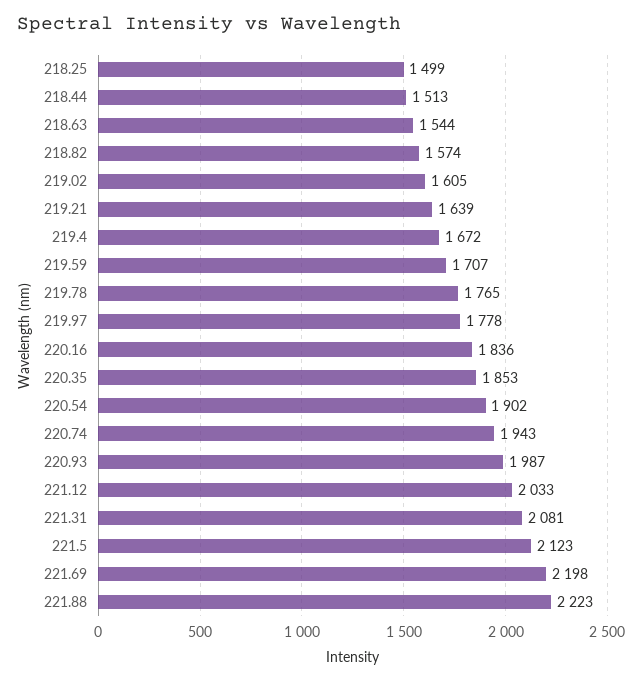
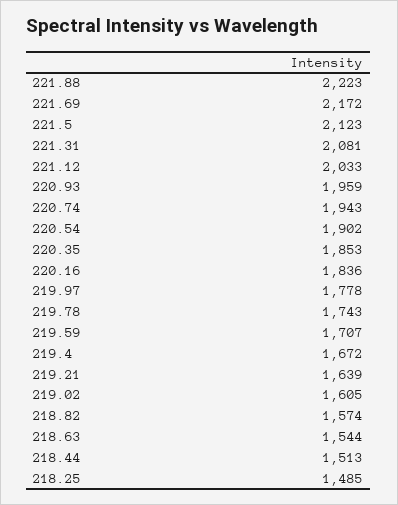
218.25: 1499 -> 1485
219.78: 1765 -> 1743
220.93: 1987 -> 1959
221.69: 2198 -> 2172

